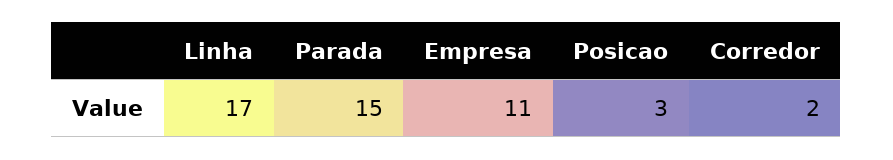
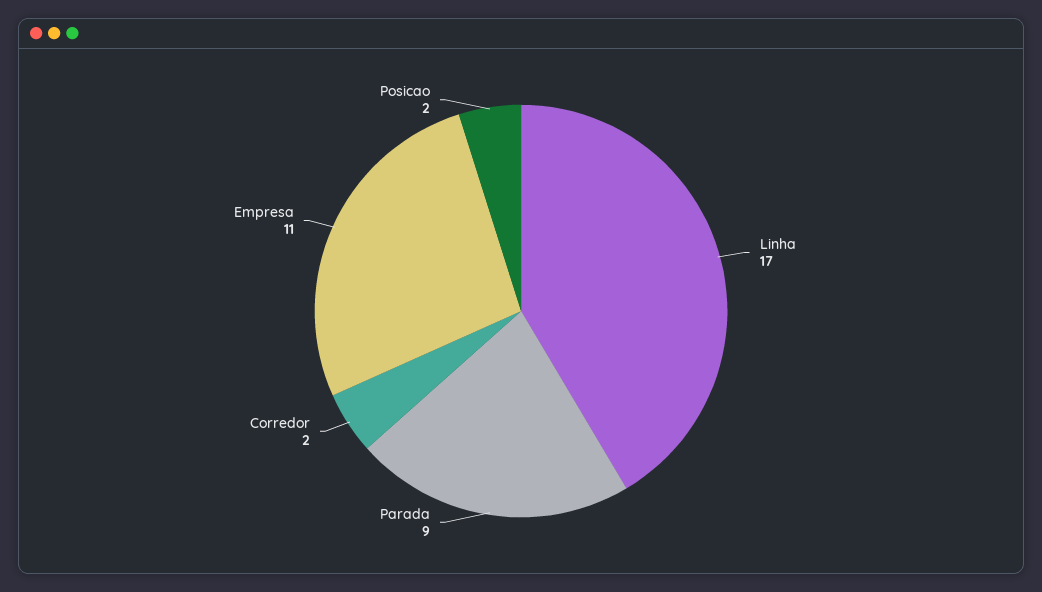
Parada: 15 -> 9
Posicao: 3 -> 2

